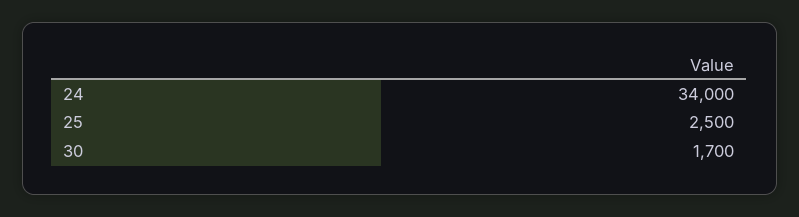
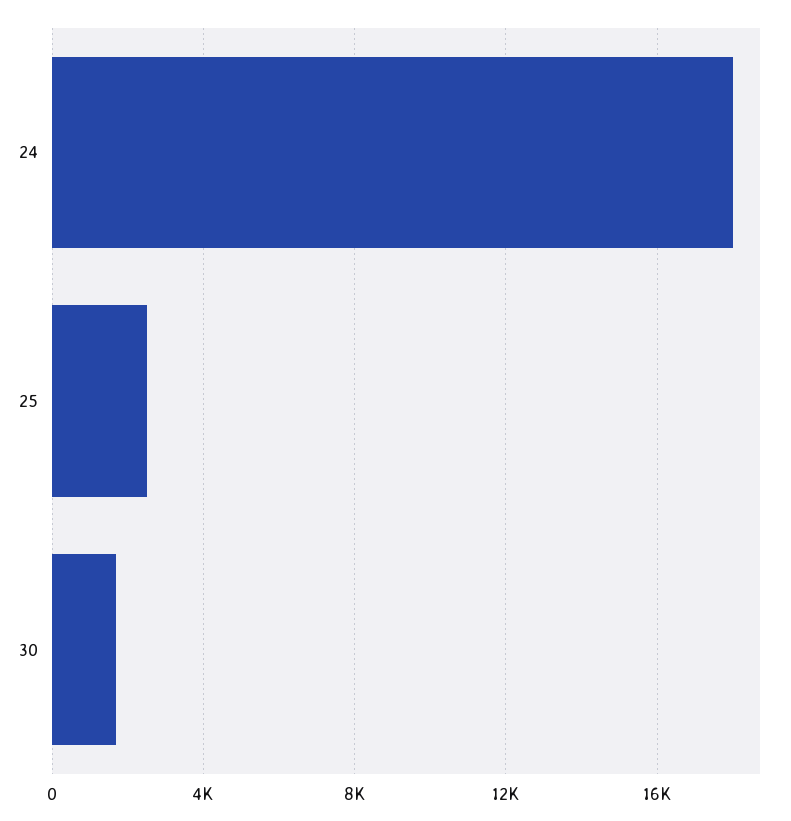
24: 34000 -> 18000

